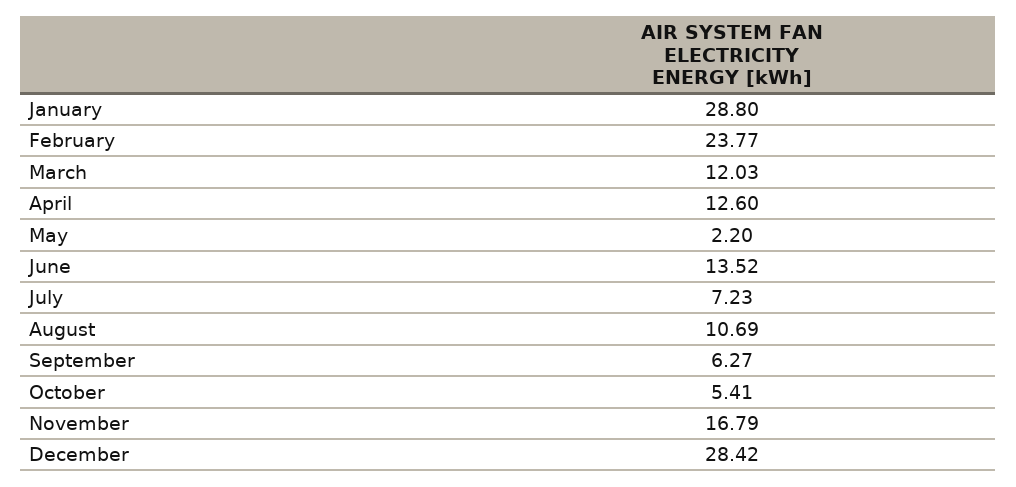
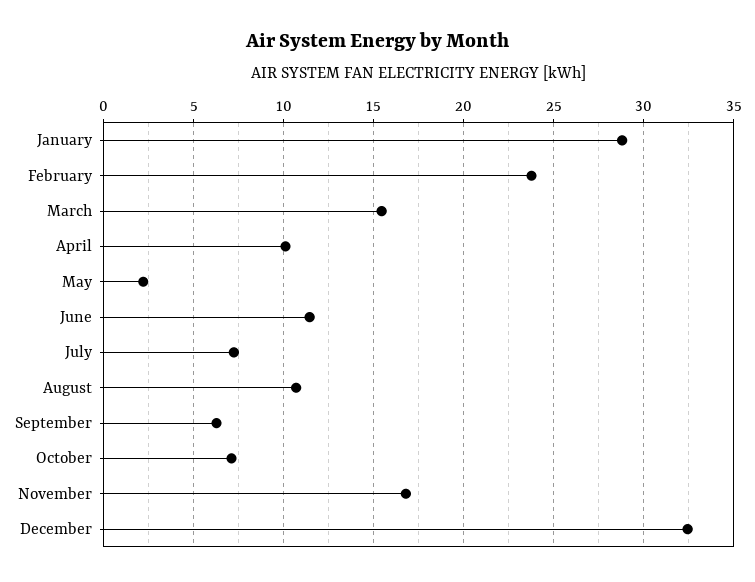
March: 12.03 -> 15.5
April: 12.6 -> 10
June: 13.52 -> 11.5
October: 5.41 -> 7
December: 28.42 -> 32.5

